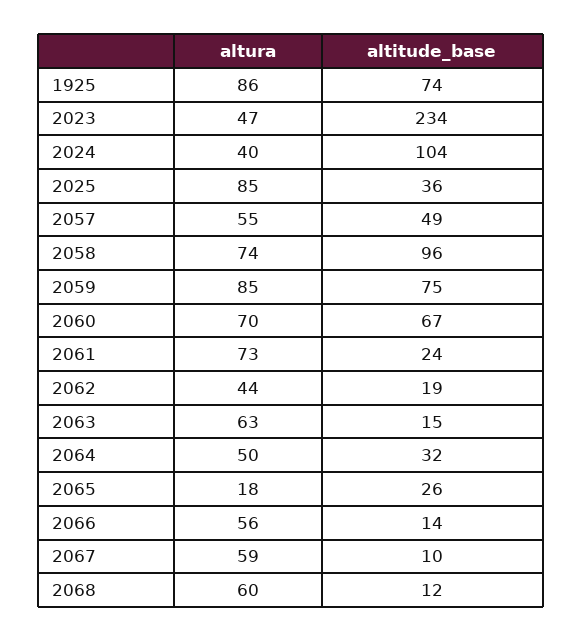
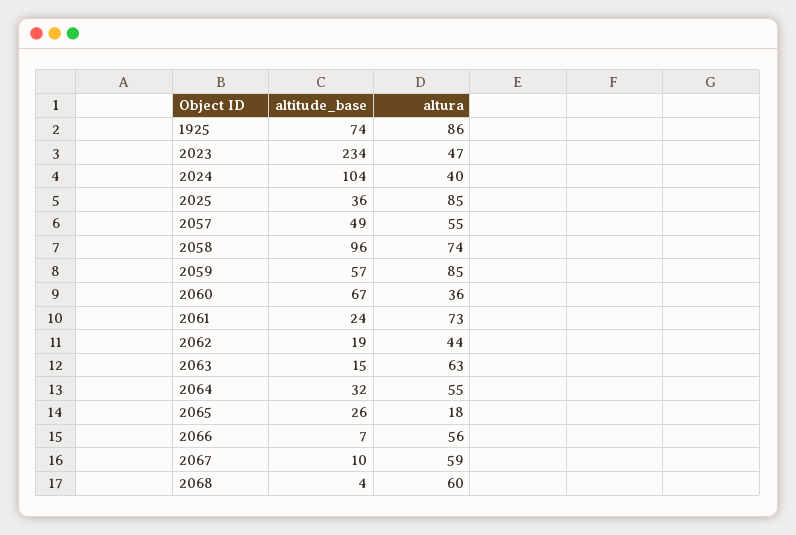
altitude_base, 2059: 75 -> 57
altura, 2060: 70 -> 36
altura, 2064: 50 -> 55
altitude_base, 2066: 14 -> 7
altitude_base, 2068: 12 -> 4

